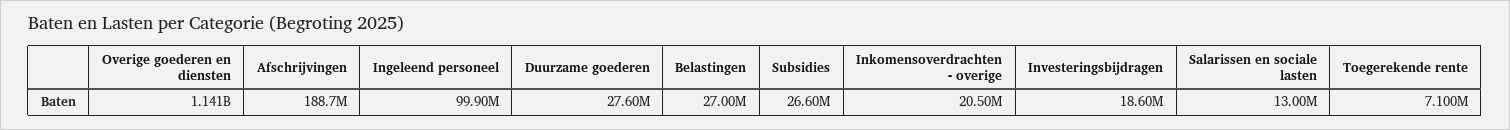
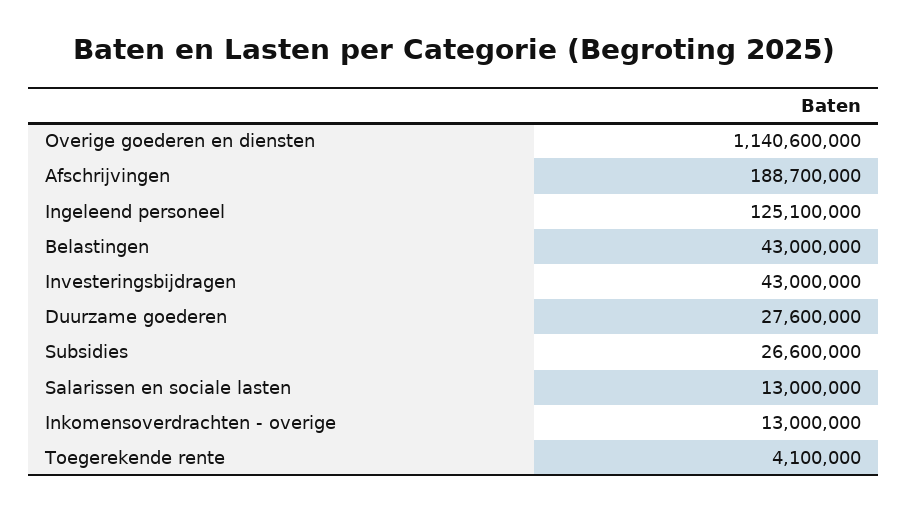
Ingeleend personeel: 99900000 -> 125100000
Belastingen: 27000000 -> 43000000
Inkomensoverdrachten - overige: 20500000 -> 13000000
Investeringsbijdragen: 18600000 -> 43000000
Toegerekende rente: 7100000 -> 4100000

